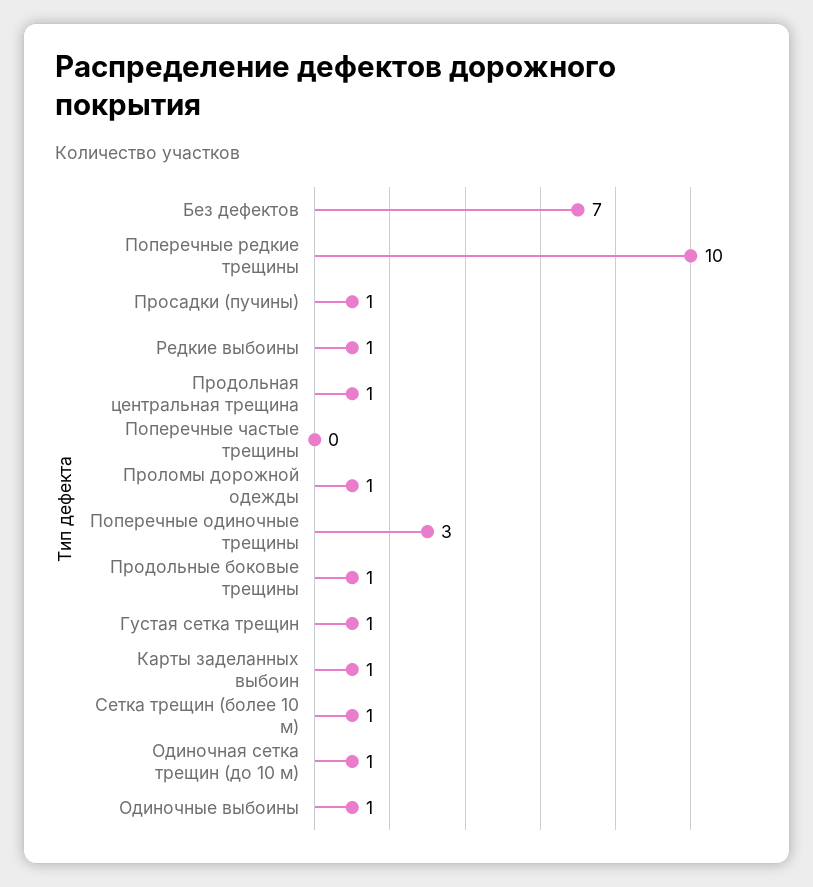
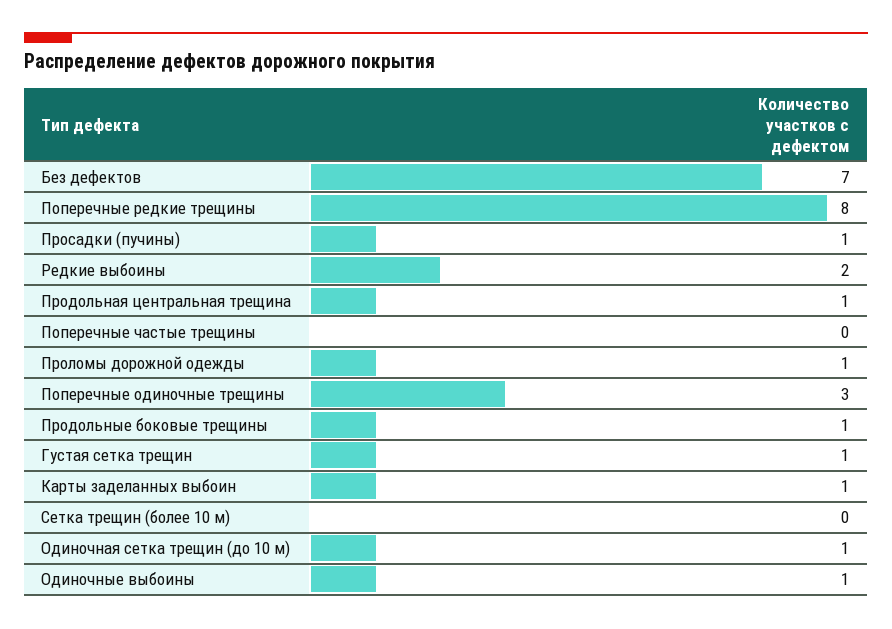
Поперечные редкие трещины: 10 -> 8
Редкие выбоины: 1 -> 2
Сетка трещин (более 10 м): 1 -> 0

